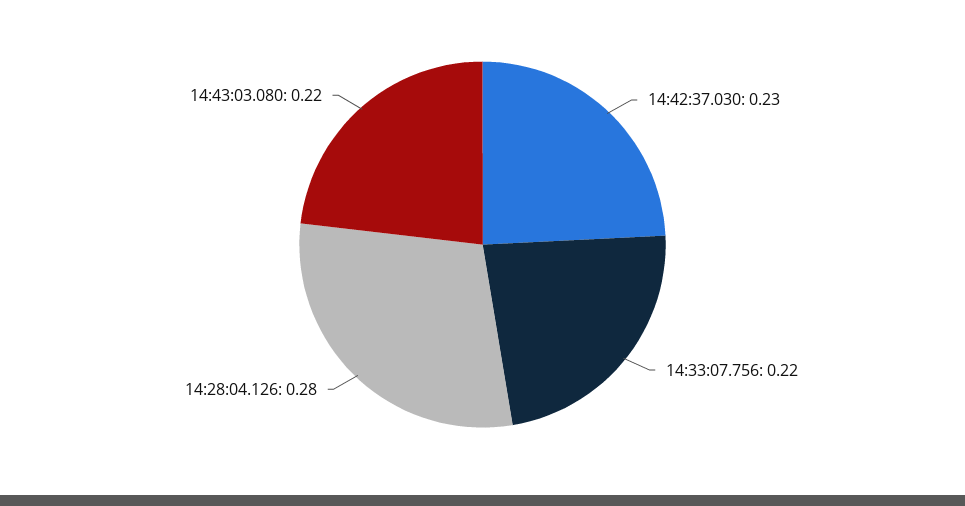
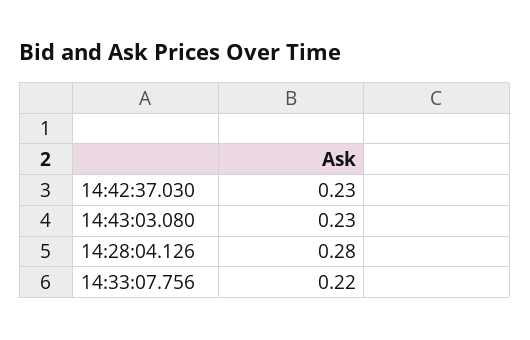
14:43:03.080: 0.22 -> 0.23

